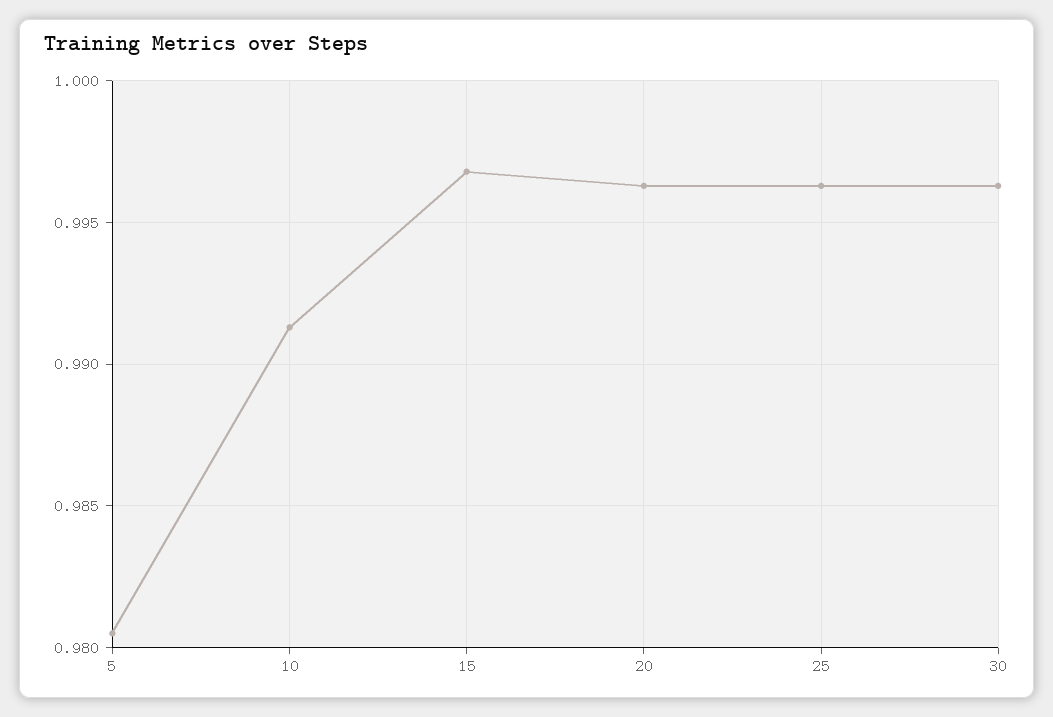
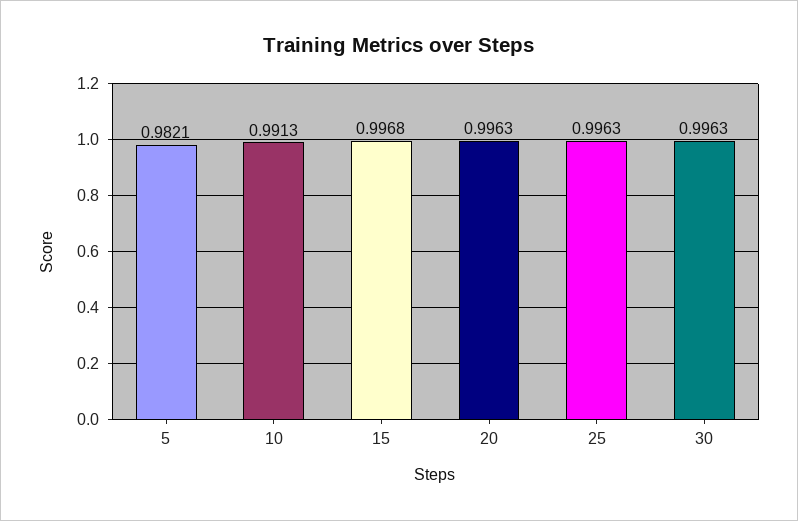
5: 0.9805 -> 0.9821

